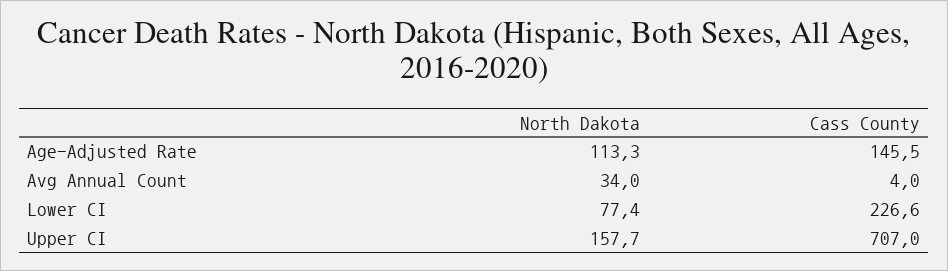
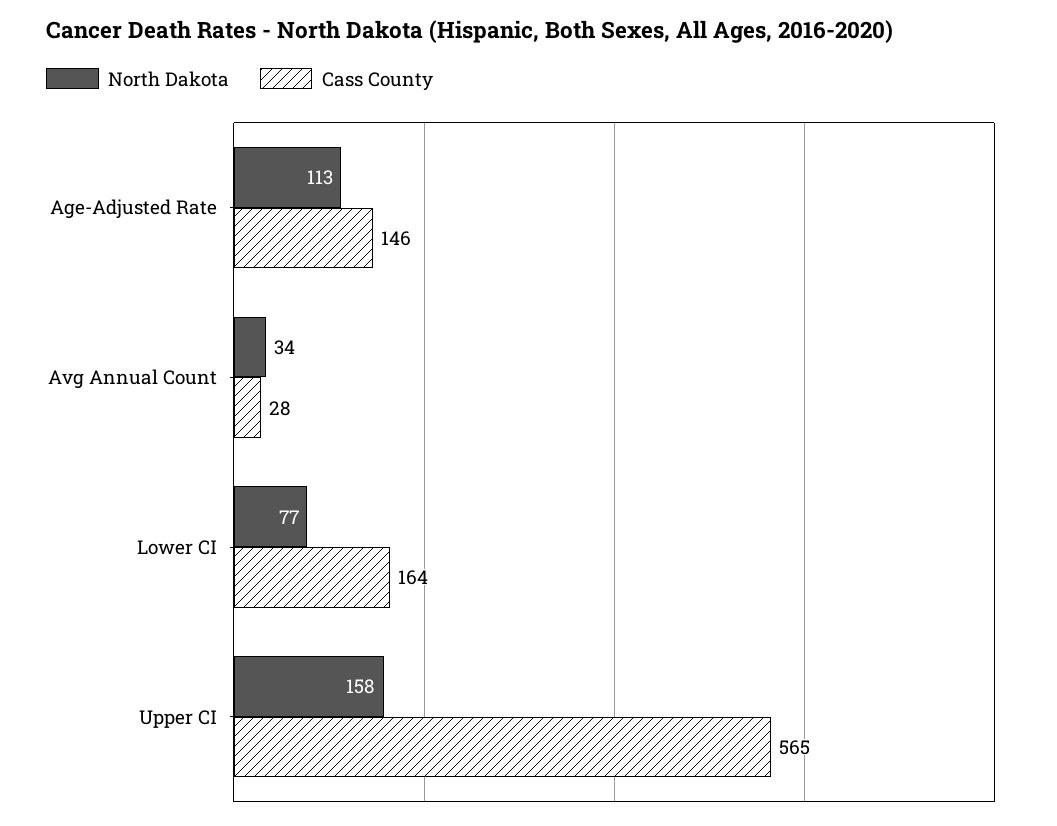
Cass County, Avg Annual Count: 4 -> 28
Cass County, Lower CI: 226.6 -> 164
Cass County, Upper CI: 707 -> 565

